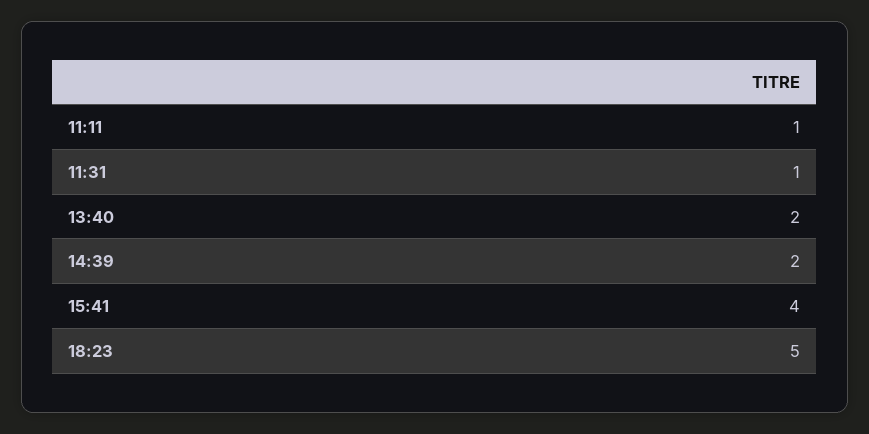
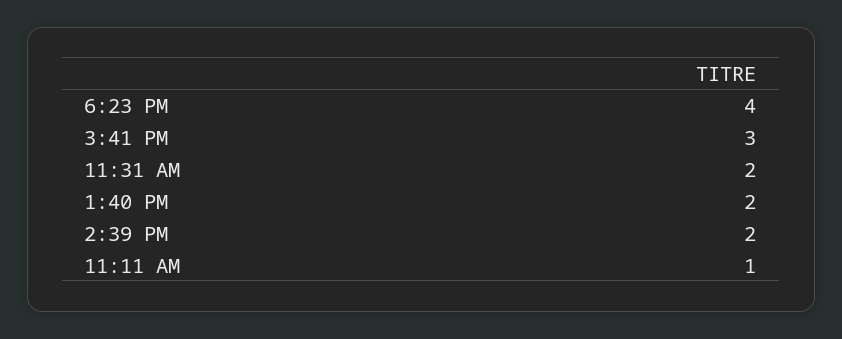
11:31: 1 -> 2
15:41: 4 -> 3
18:23: 5 -> 4

